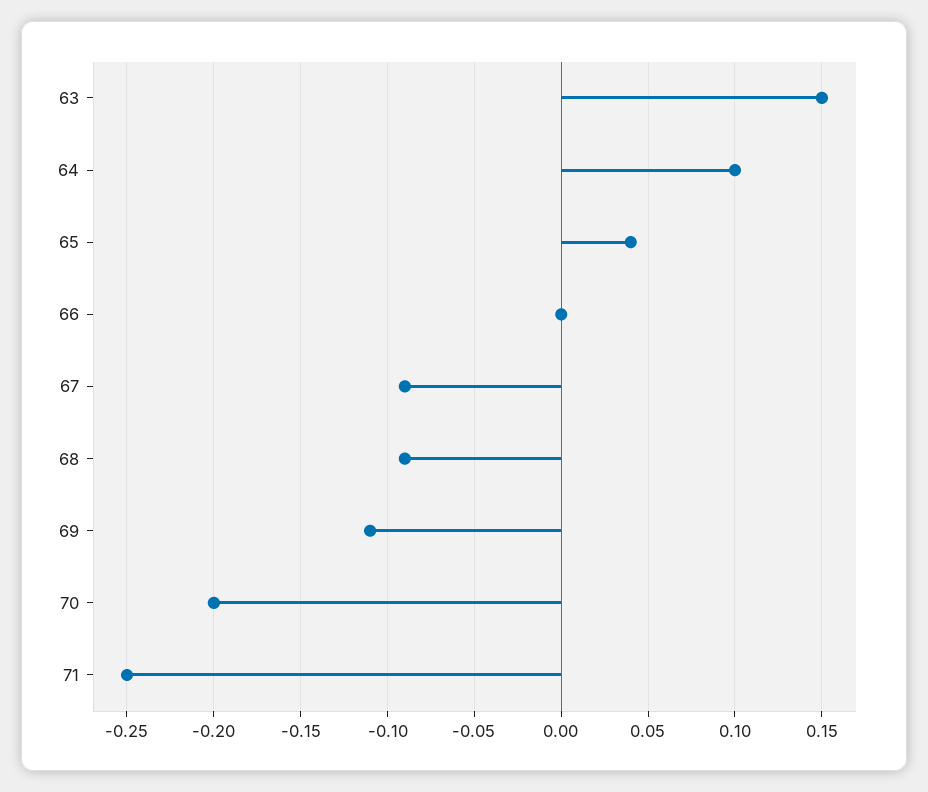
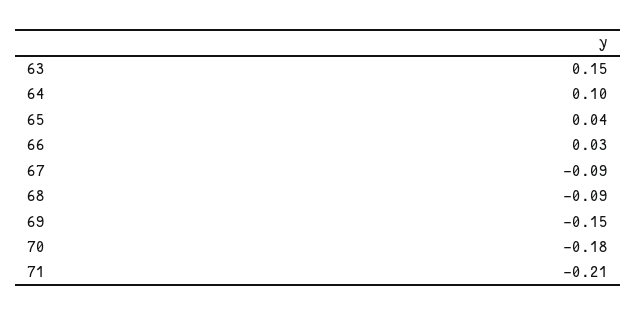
66: 0 -> 0.03
69: -0.11 -> -0.15
70: -0.2 -> -0.18
71: -0.25 -> -0.21

